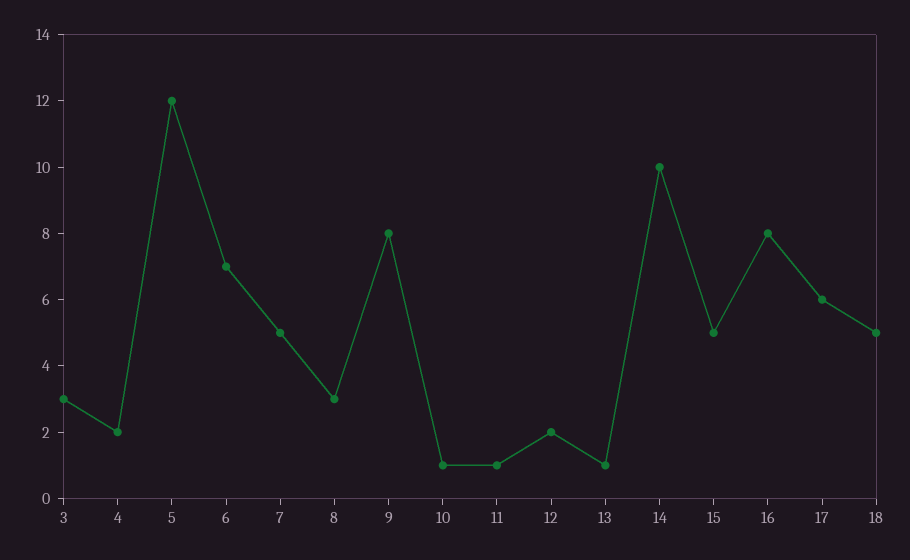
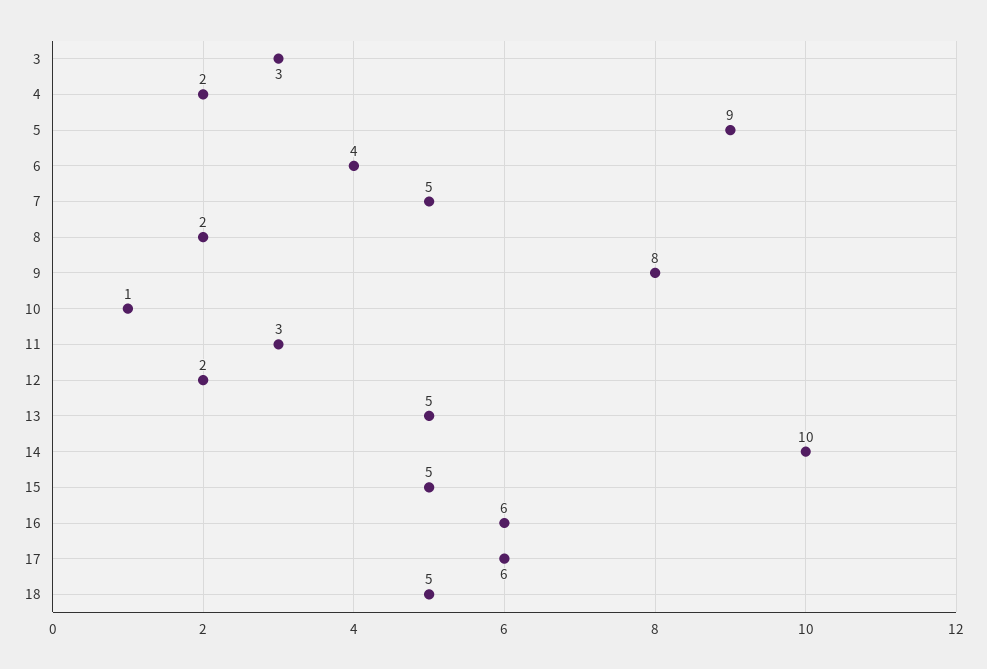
5: 12 -> 9
6: 7 -> 4
8: 3 -> 2
11: 1 -> 3
13: 1 -> 5
16: 8 -> 6

